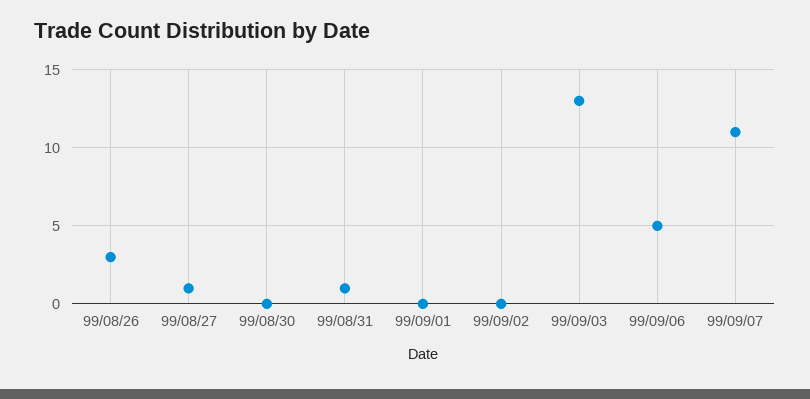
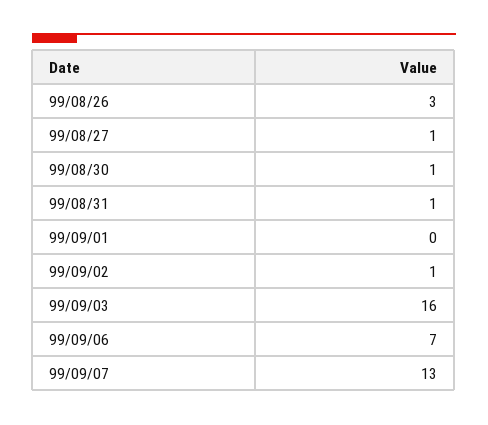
99/08/30: 0 -> 1
99/09/02: 0 -> 1
99/09/03: 13 -> 16
99/09/06: 5 -> 7
99/09/07: 11 -> 13

